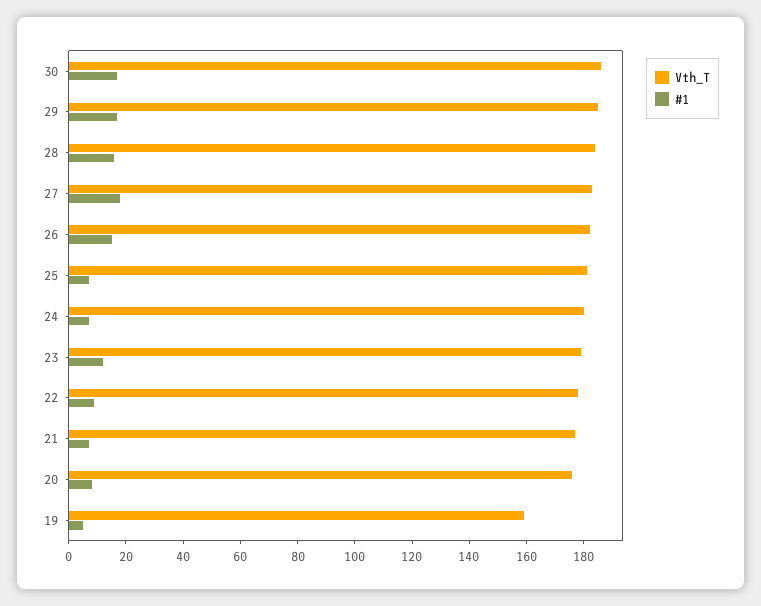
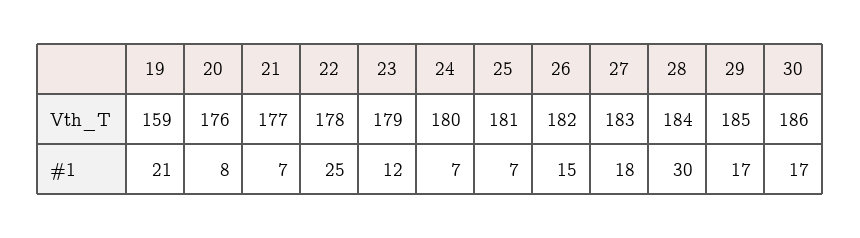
#1, 28: 15 -> 30
#1, 22: 10 -> 25
#1, 19: 5 -> 21

